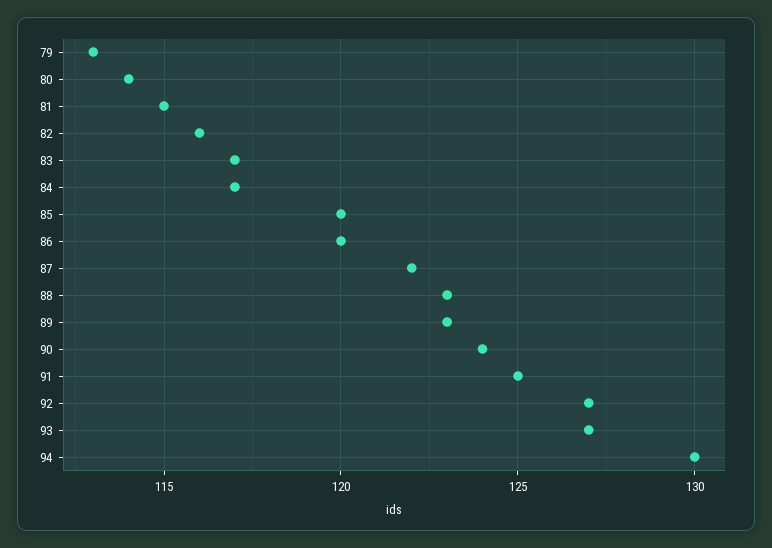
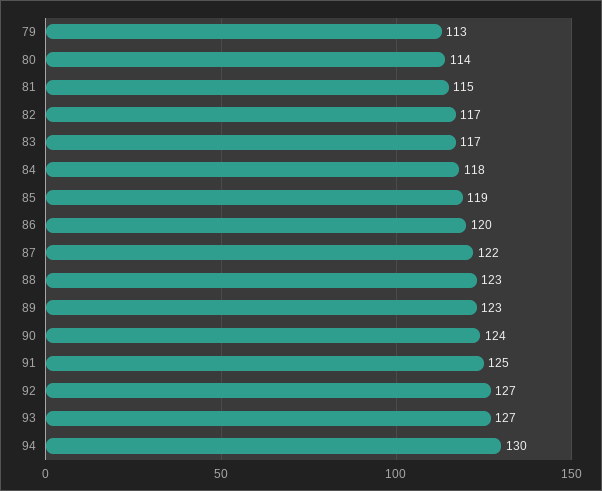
82: 116 -> 117
84: 117 -> 118
85: 120 -> 119

